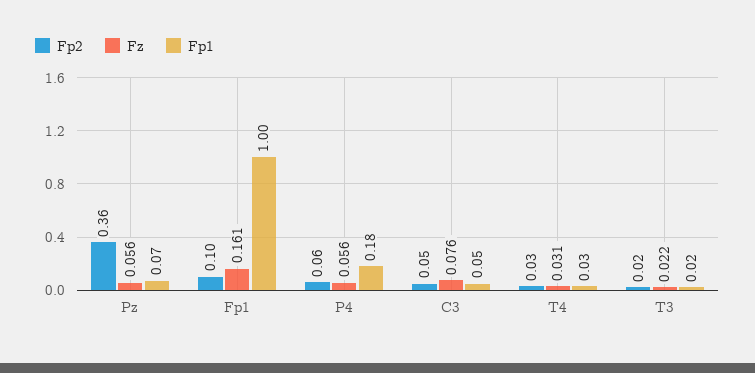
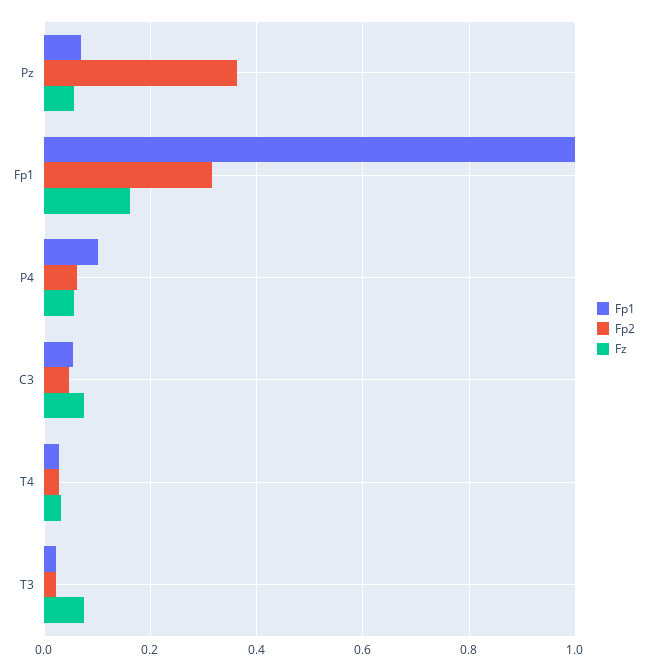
Fp2, Fp1: 0.1 -> 0.32
Fp1, P4: 0.18 -> 0.1
Fz, T3: 0.022 -> 0.08

